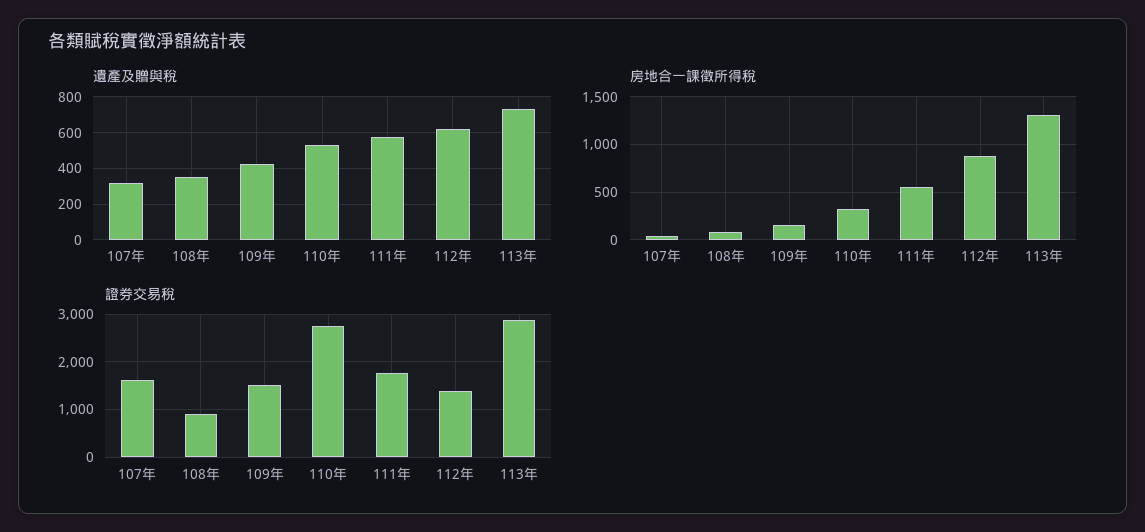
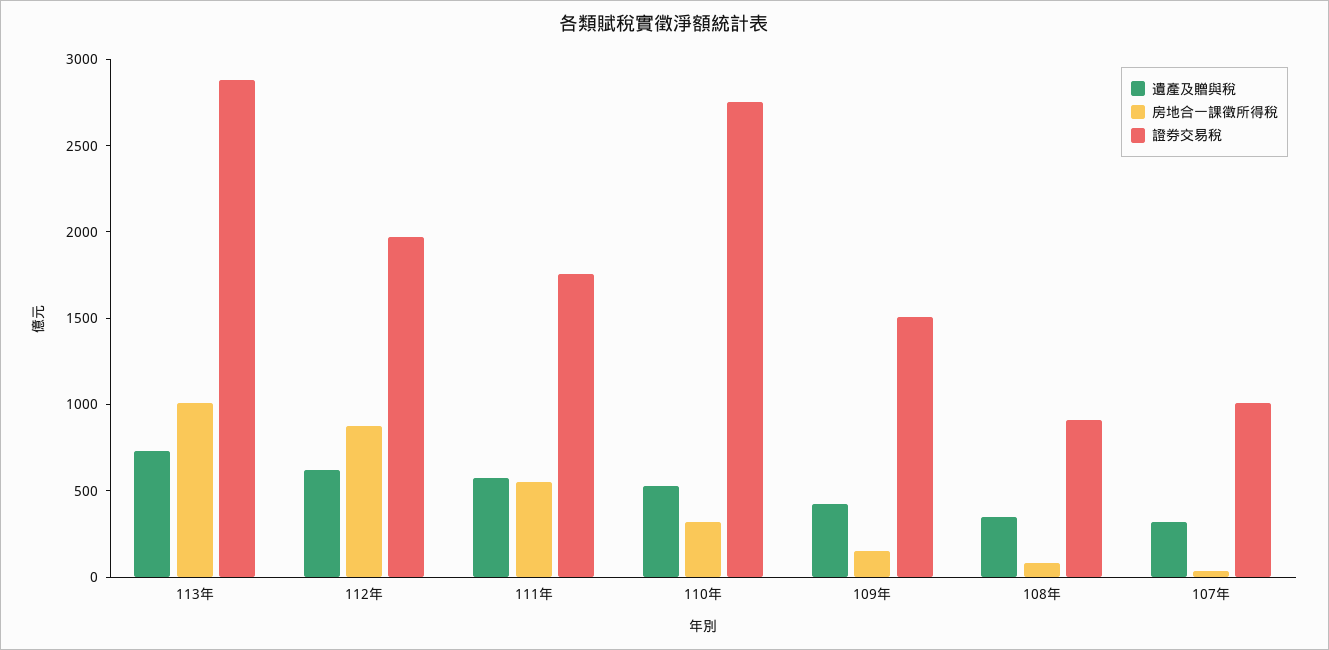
房地合一課徵所得稅, 113年: 1300 -> 1000
證券交易稅, 107年: 1600 -> 1000
證券交易稅, 112年: 1400 -> 2000

